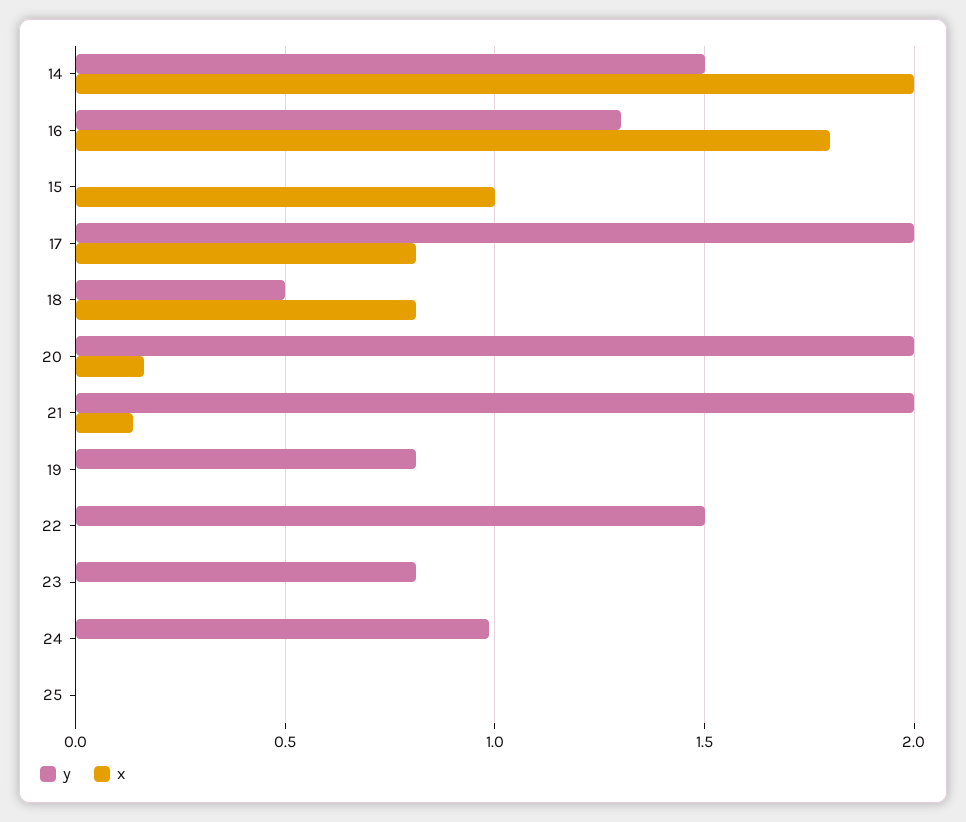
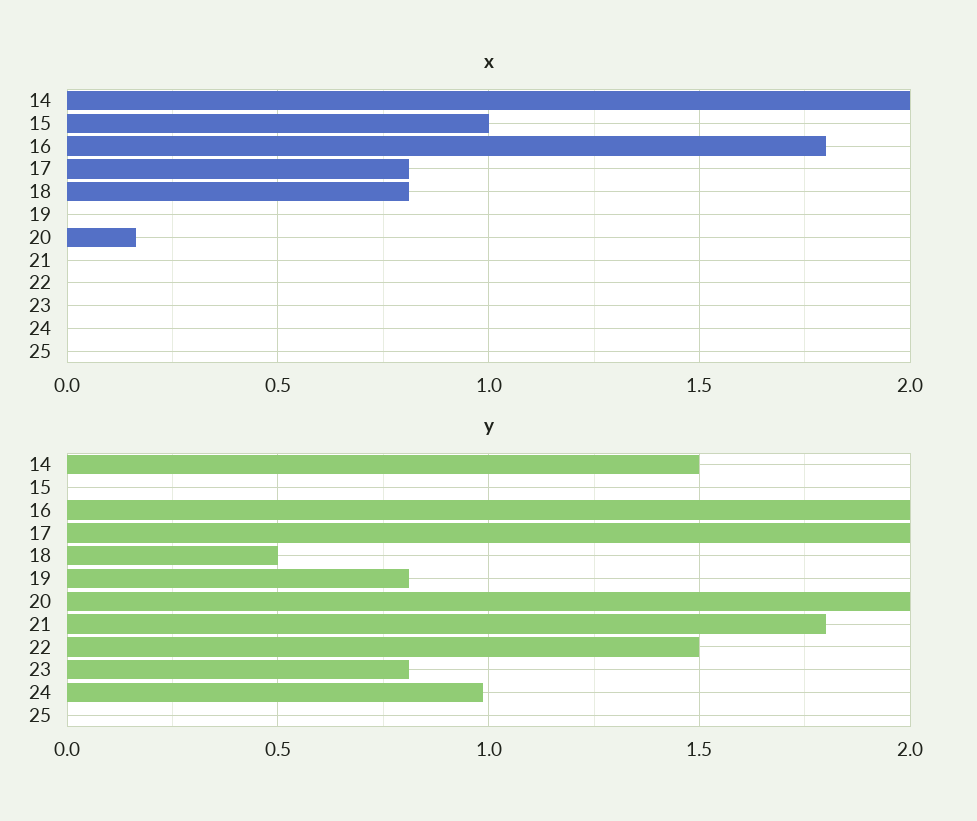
y, 16: 1.3 -> 2
y, 21: 2 -> 1.8
x, 21: 0.15 -> 0

